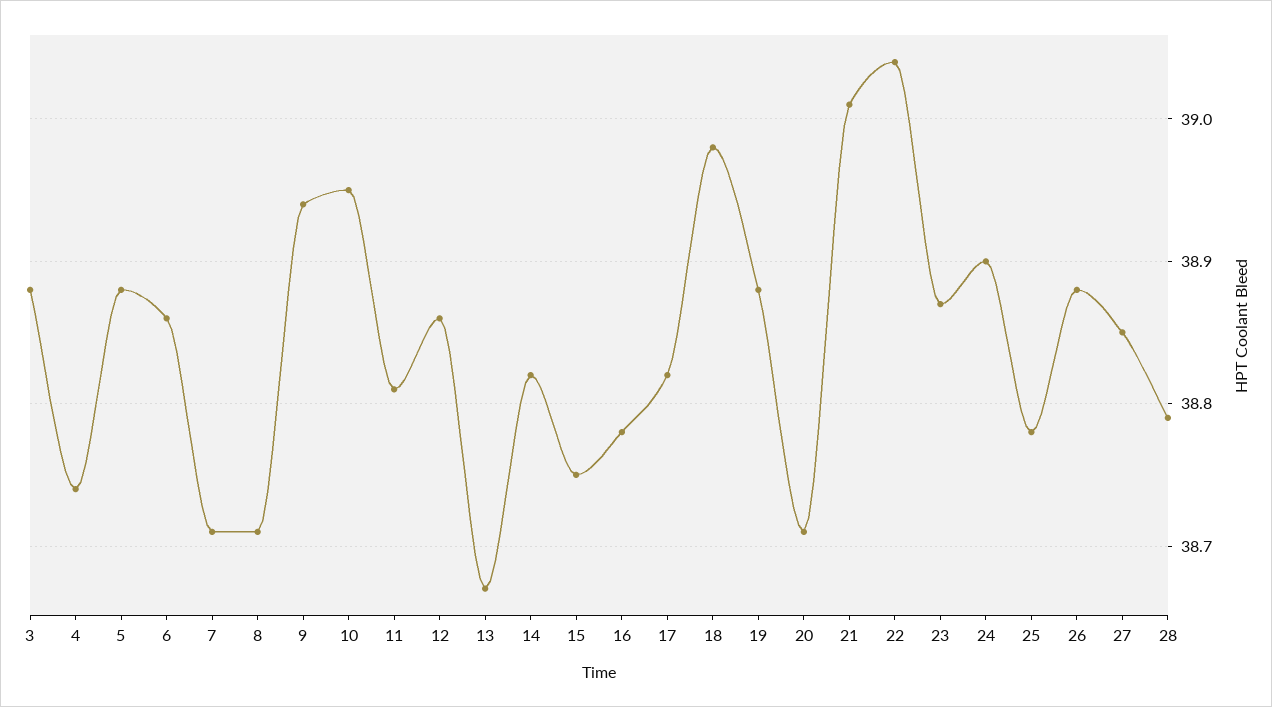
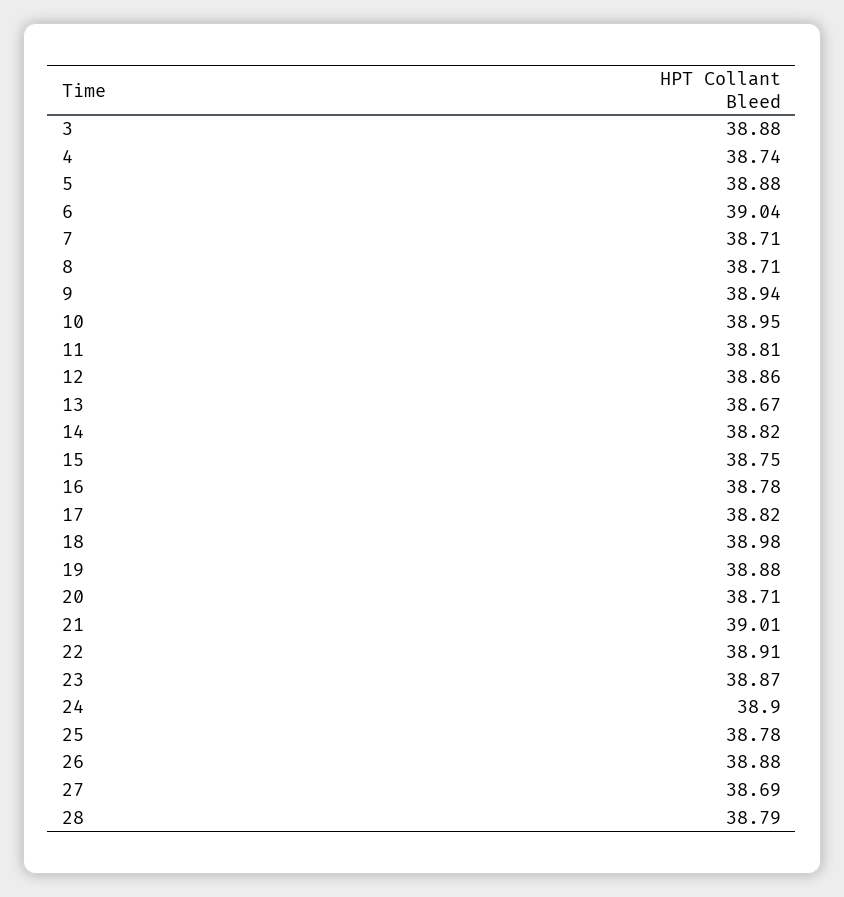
6: 38.86 -> 39.04
22: 39.04 -> 38.91
27: 38.85 -> 38.69

